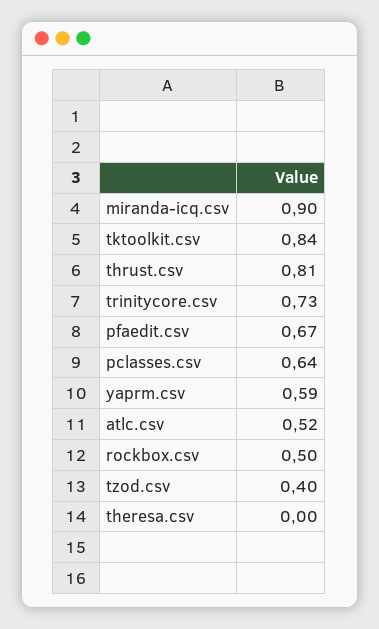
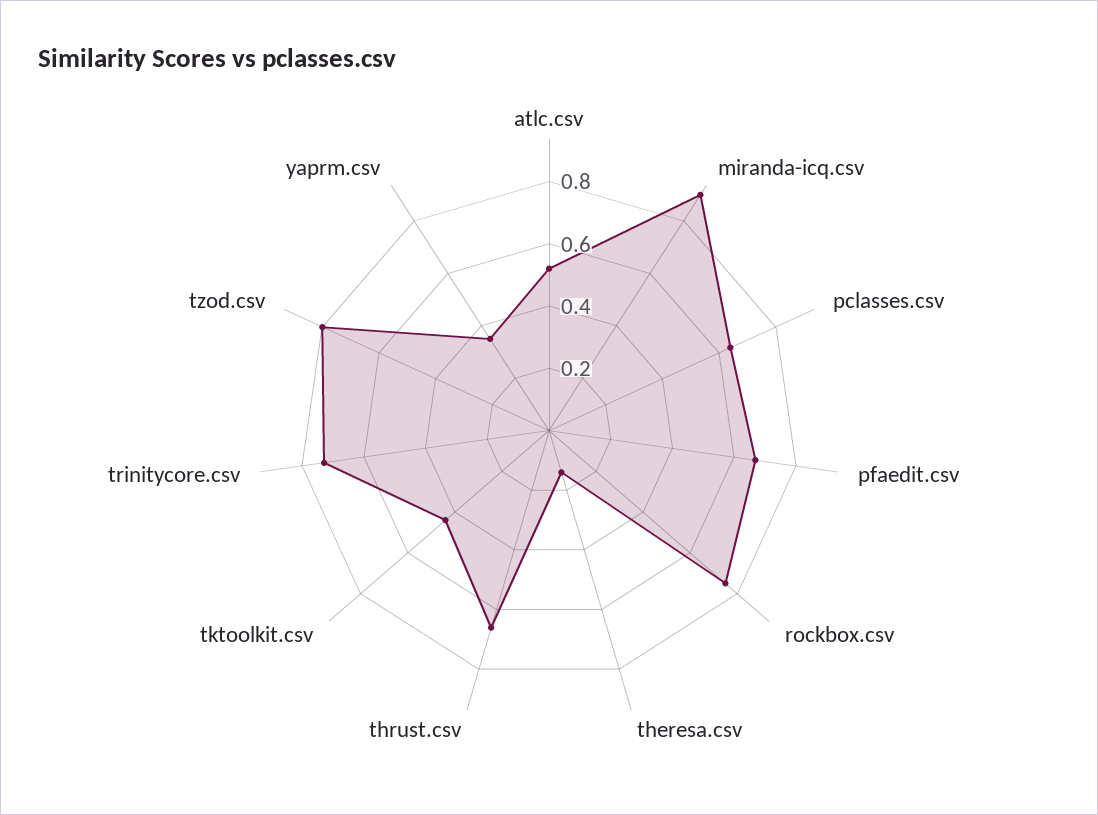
tktoolkit.csv: 0.84 -> 0.45
thrust.csv: 0.81 -> 0.65
yaprm.csv: 0.59 -> 0.35
rockbox.csv: 0.5 -> 0.75
tzod.csv: 0.4 -> 0.8
theresa.csv: 0 -> 0.15

